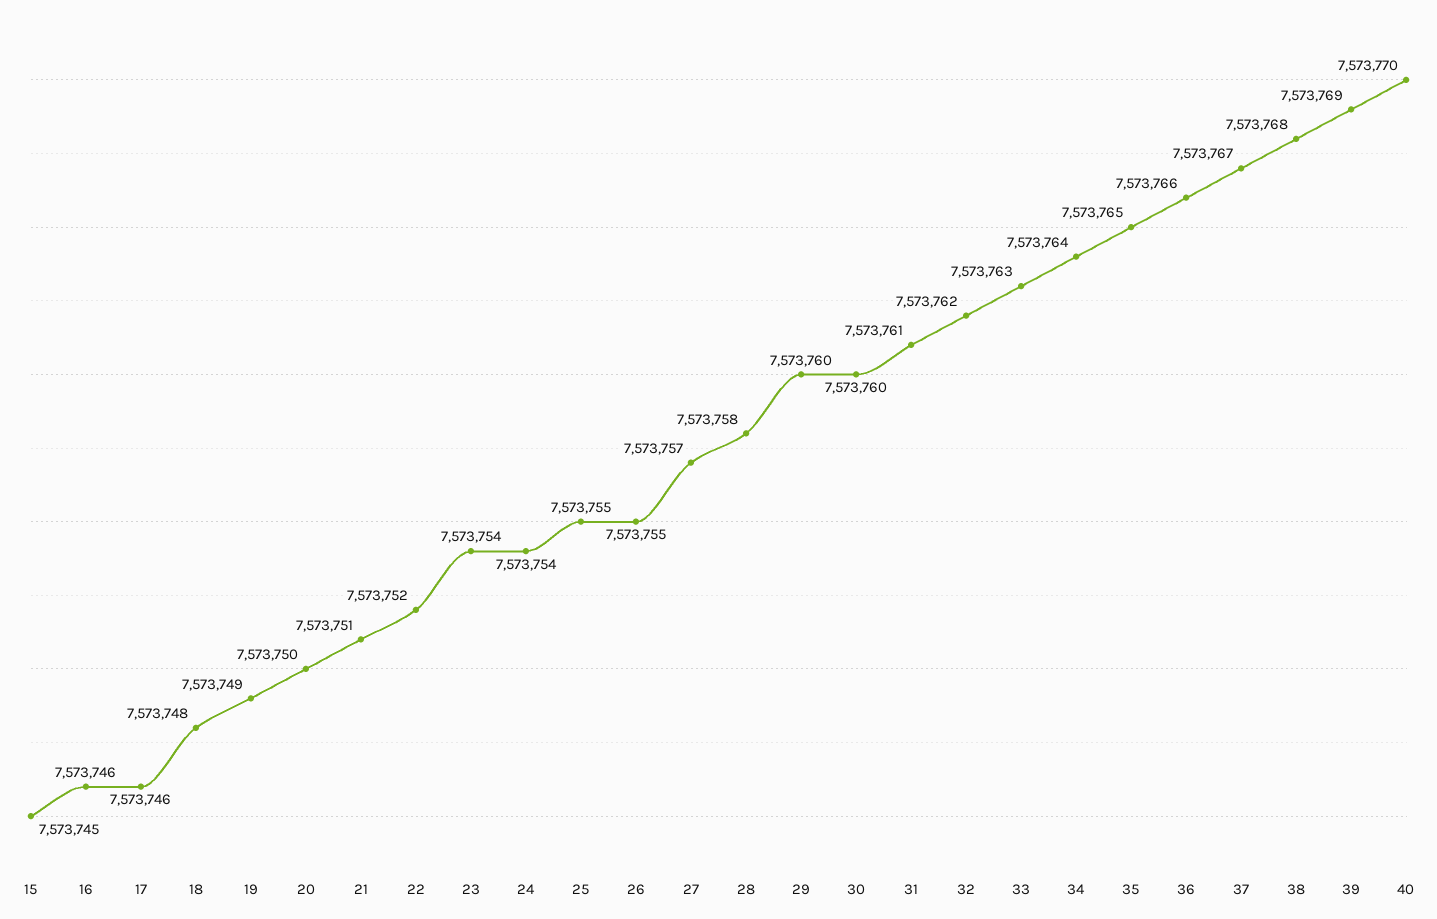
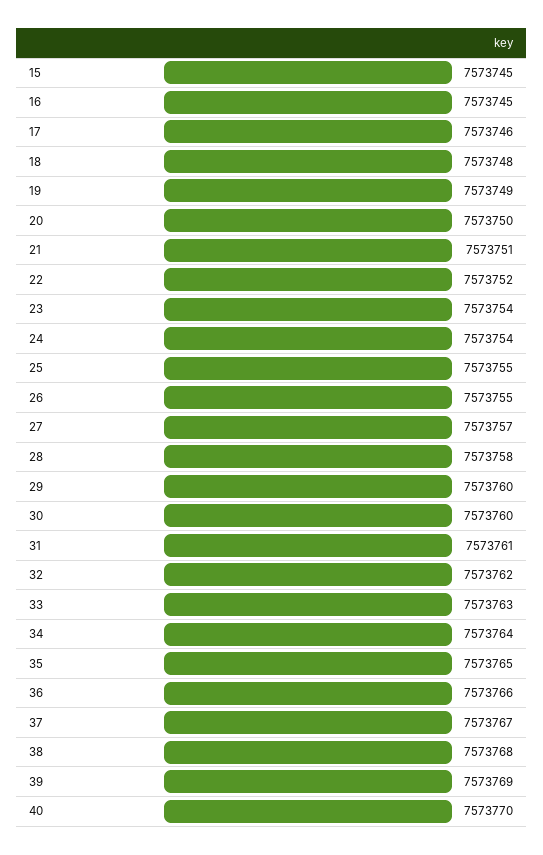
16: 7573746 -> 7573745

